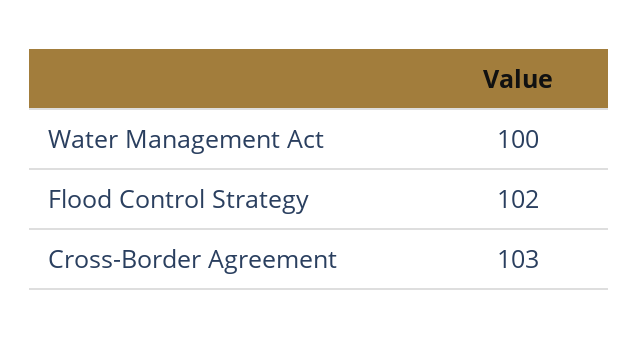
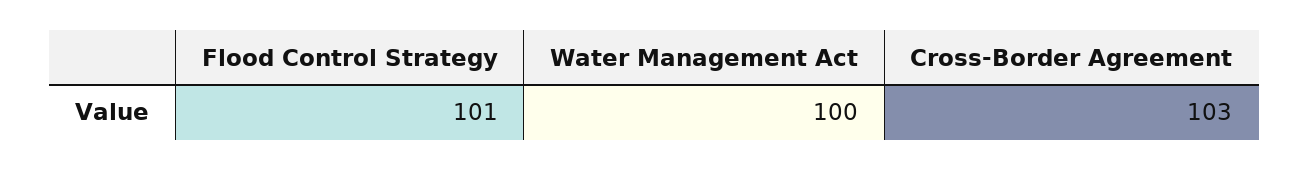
Flood Control Strategy: 102 -> 101

